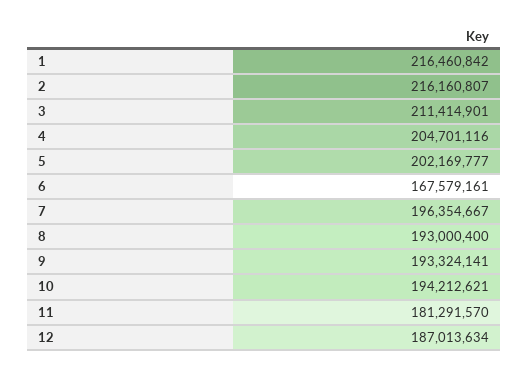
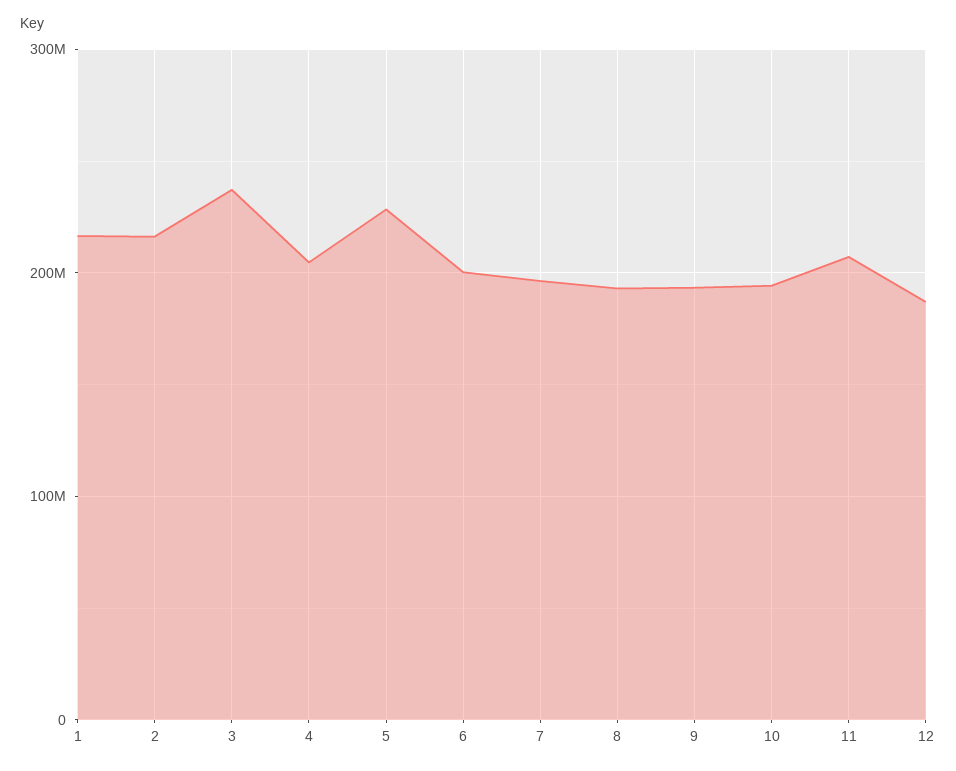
3: 211414901 -> 240000000
5: 202169777 -> 230000000
6: 167579161 -> 200000000
11: 181291570 -> 210000000

